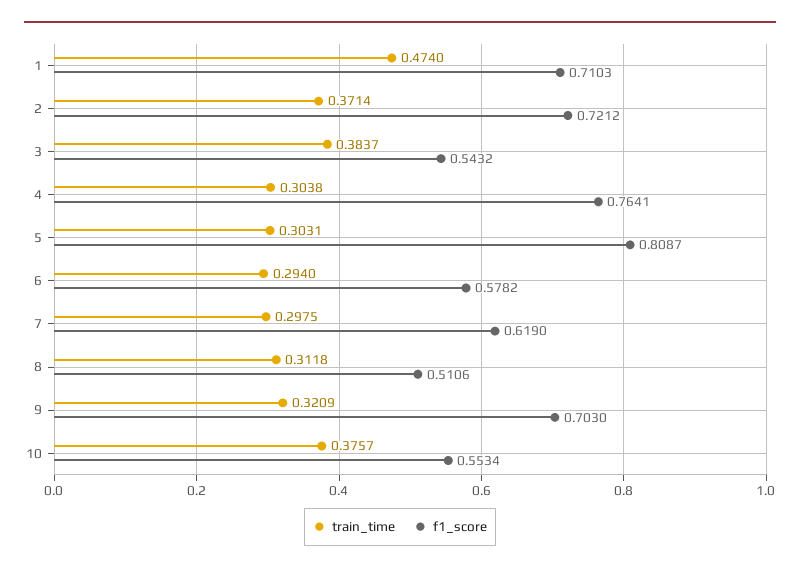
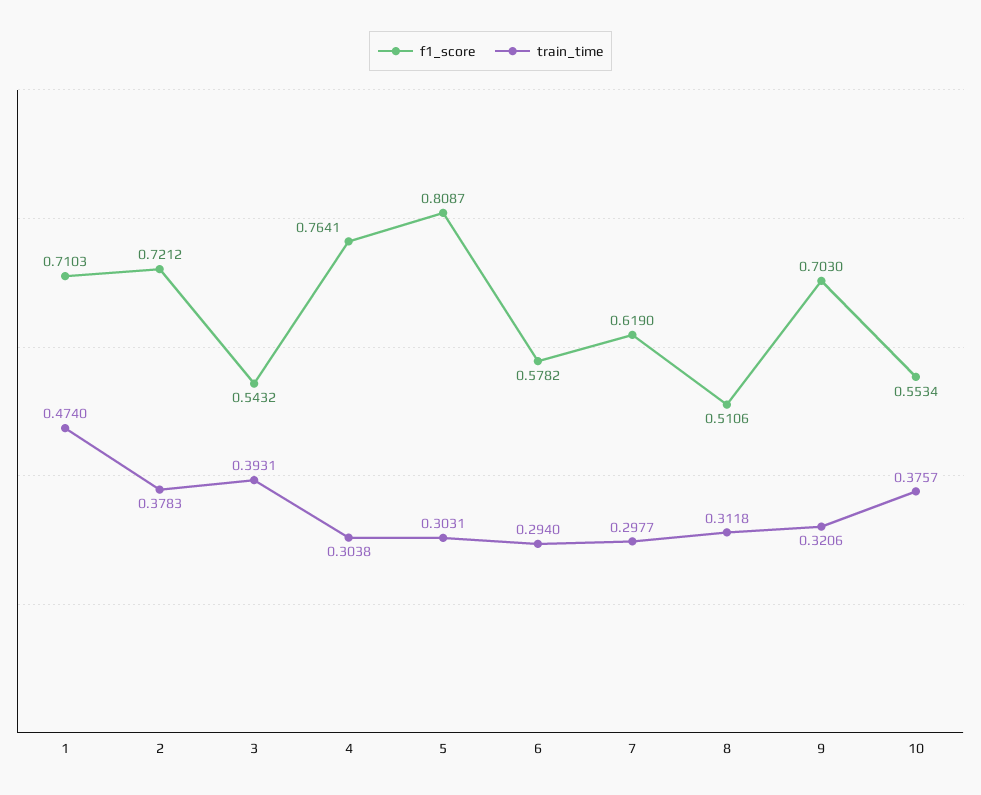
train_time, 2: 0.3714 -> 0.3783
train_time, 3: 0.3837 -> 0.3931
train_time, 7: 0.2975 -> 0.2977
train_time, 9: 0.3209 -> 0.3206

